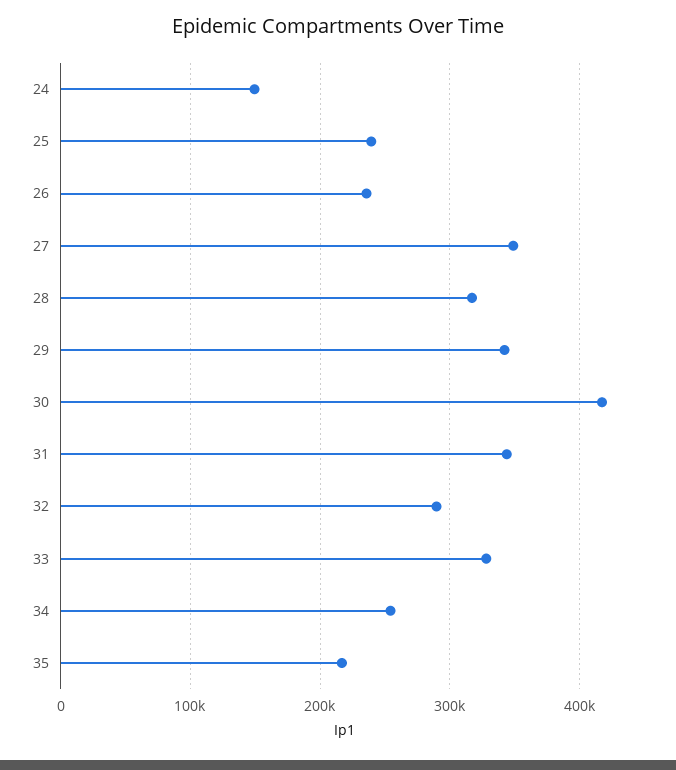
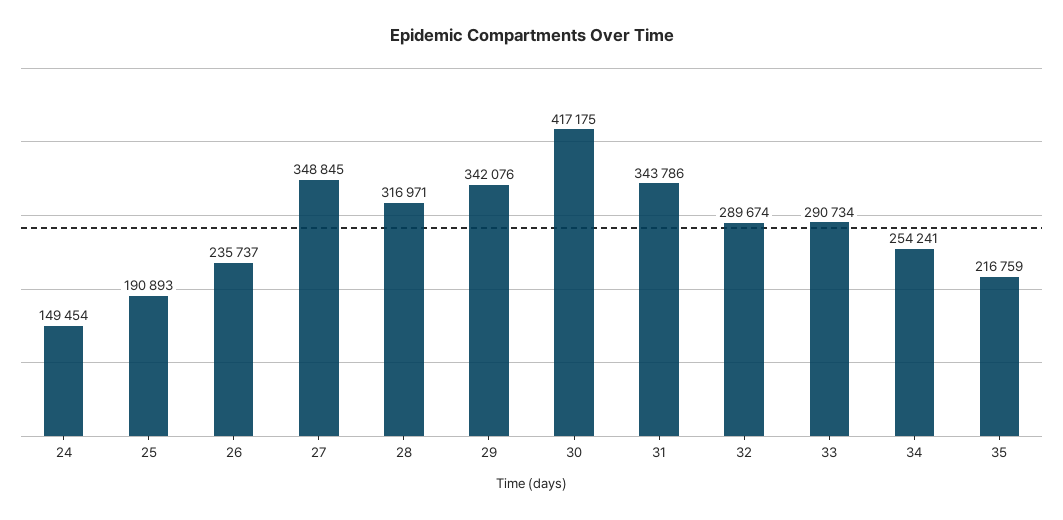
25: 240000 -> 190893
33: 330000 -> 290734

